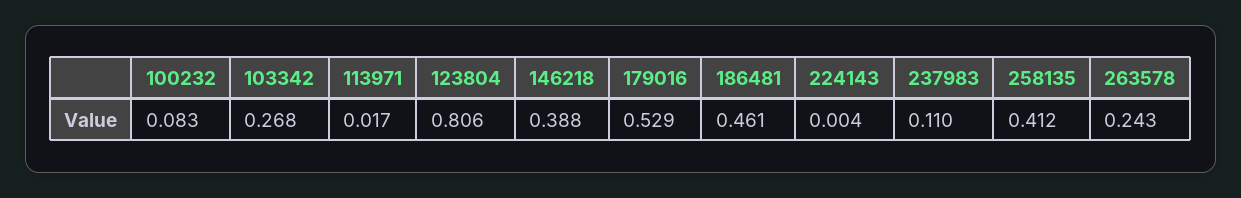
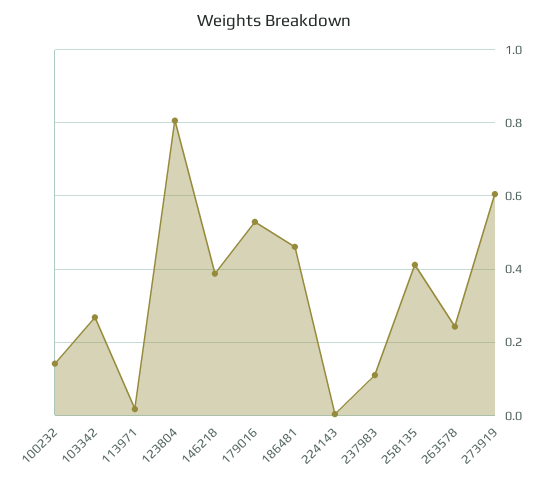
100232: 0.083 -> 0.14
273919: none -> 0.6

